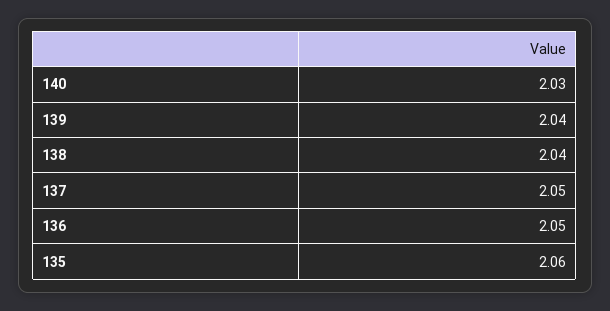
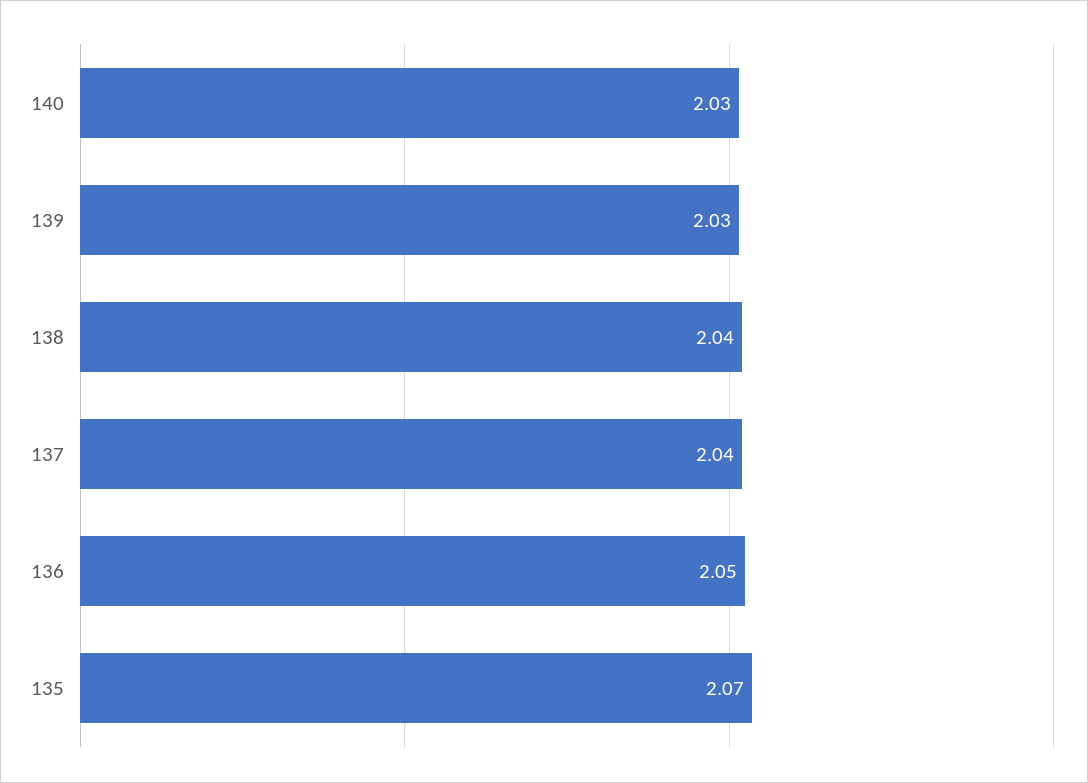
139: 2.04 -> 2.03
137: 2.05 -> 2.04
135: 2.06 -> 2.07

